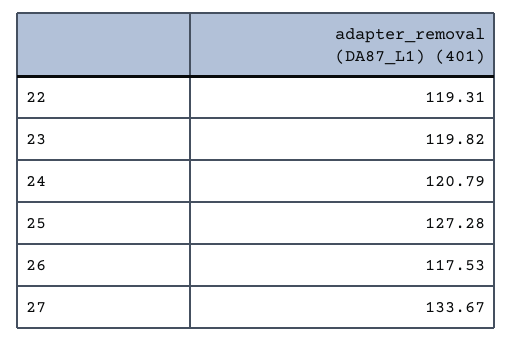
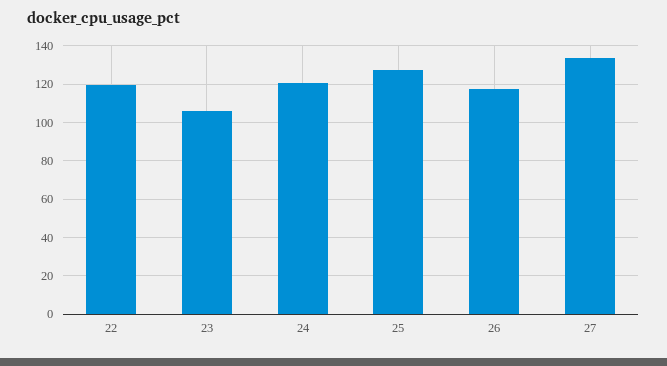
23: 119.82 -> 105

